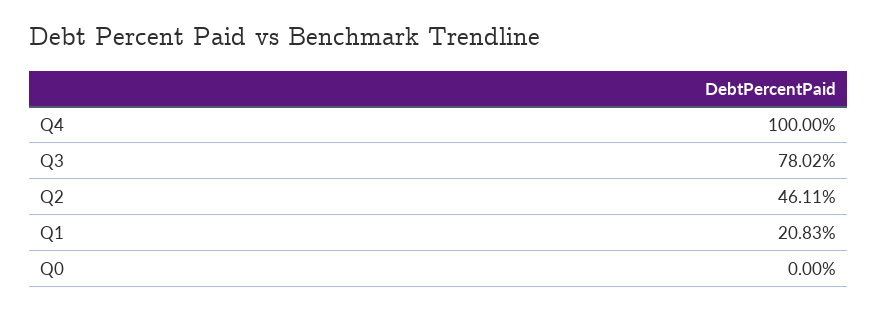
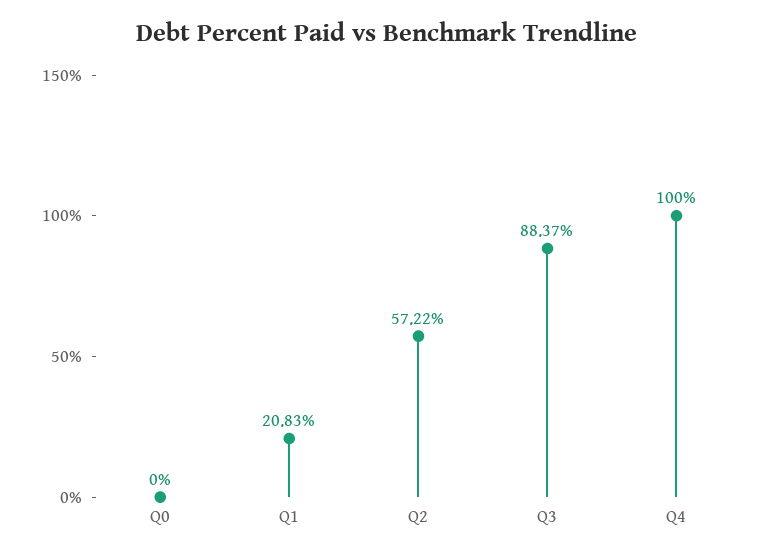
Q3: 78.02 -> 88.37
Q2: 46.11 -> 57.22

